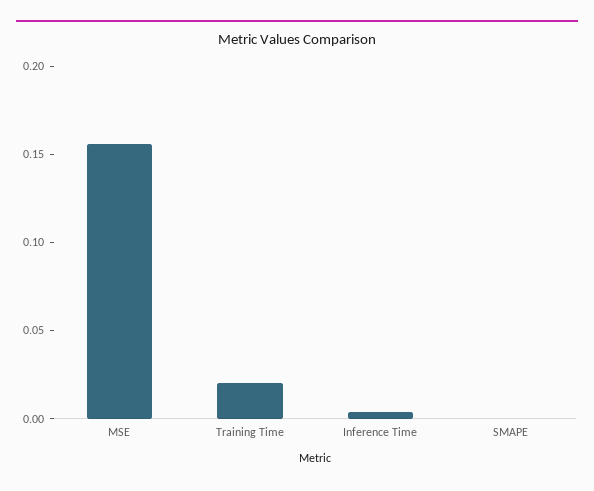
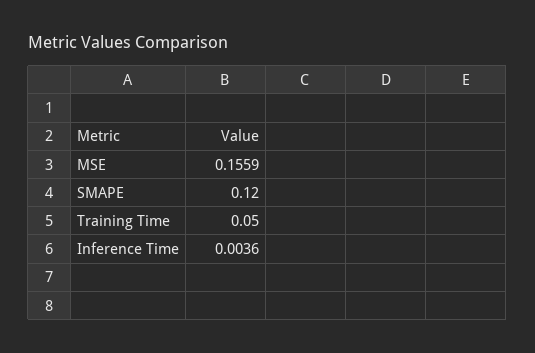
Training Time: 0.02 -> 0.05
SMAPE: 0 -> 0.12

